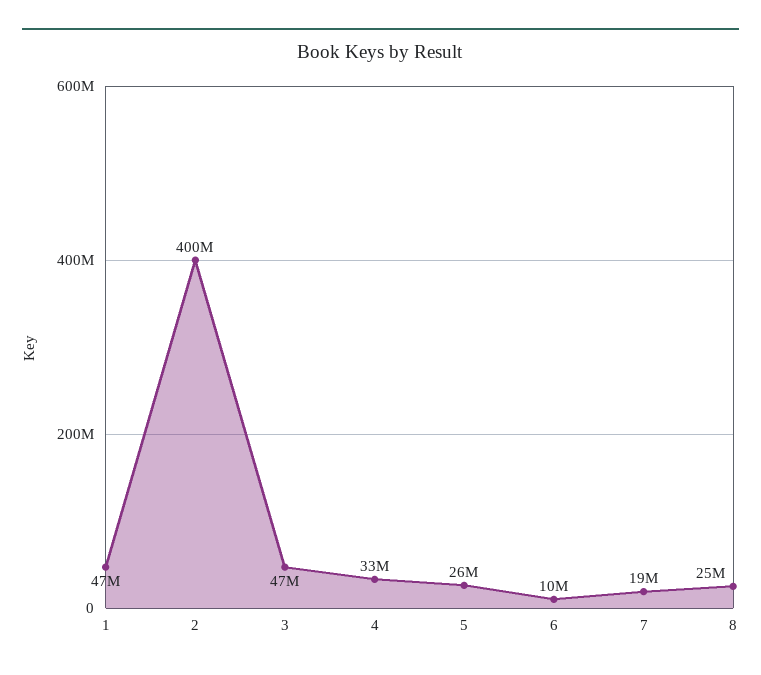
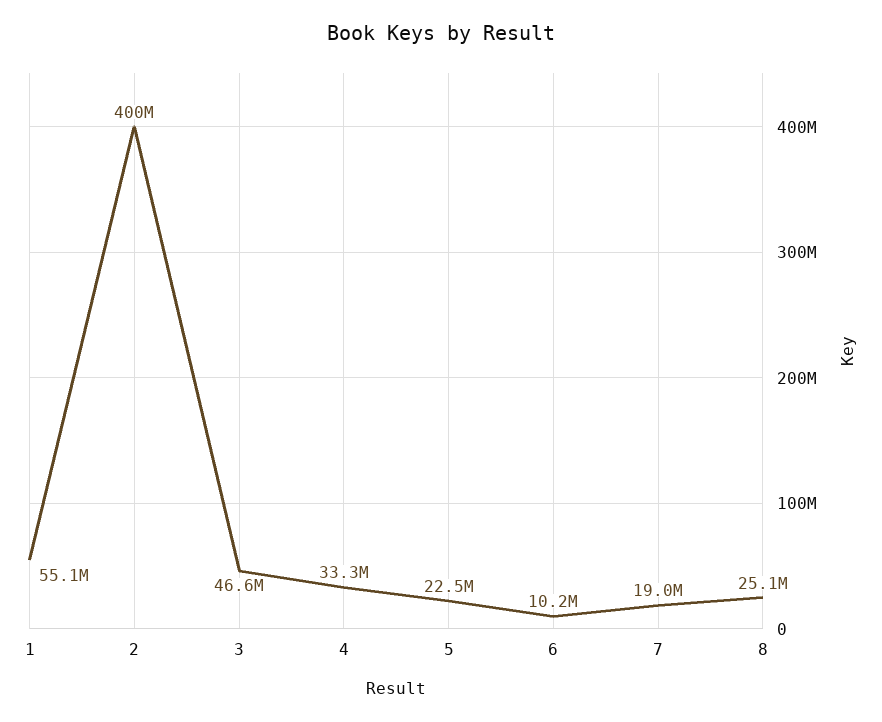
1: 47000000 -> 55100000
5: 26000000 -> 22500000

